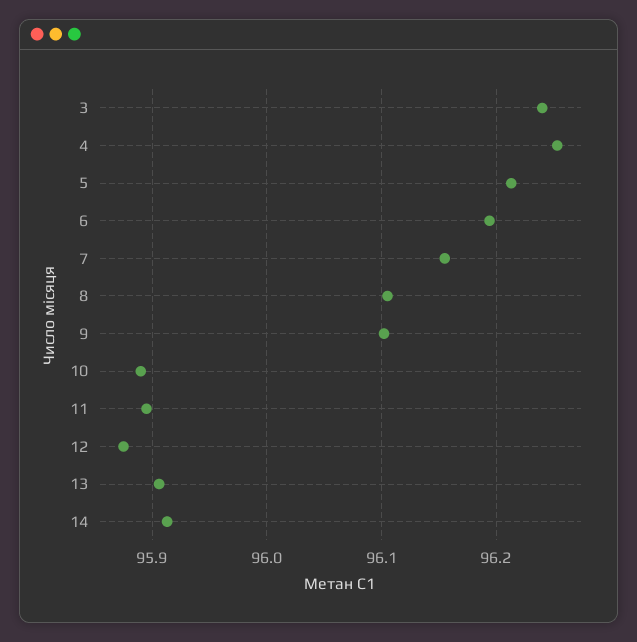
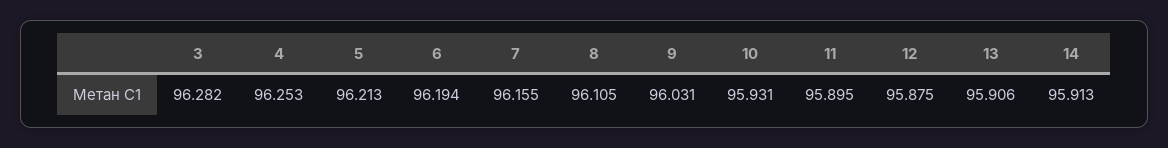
3: 96.24 -> 96.282
9: 96.1 -> 96.031
10: 95.89 -> 95.931

